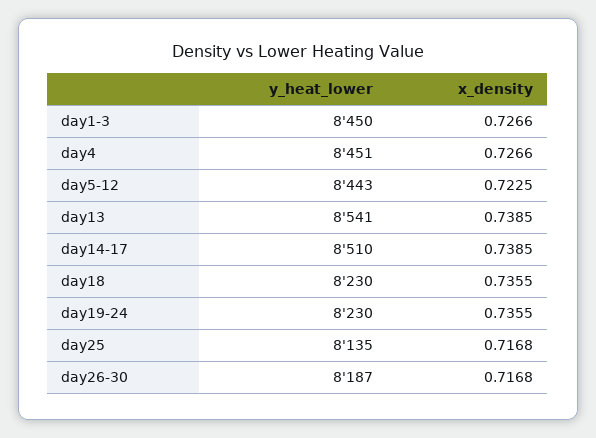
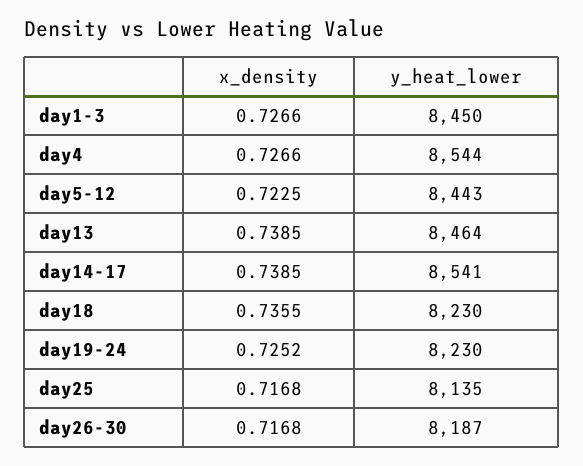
y_heat_lower, day4: 8451 -> 8544
y_heat_lower, day13: 8541 -> 8464
y_heat_lower, day14-17: 8510 -> 8541
x_density, day19-24: 0.7355 -> 0.7252

